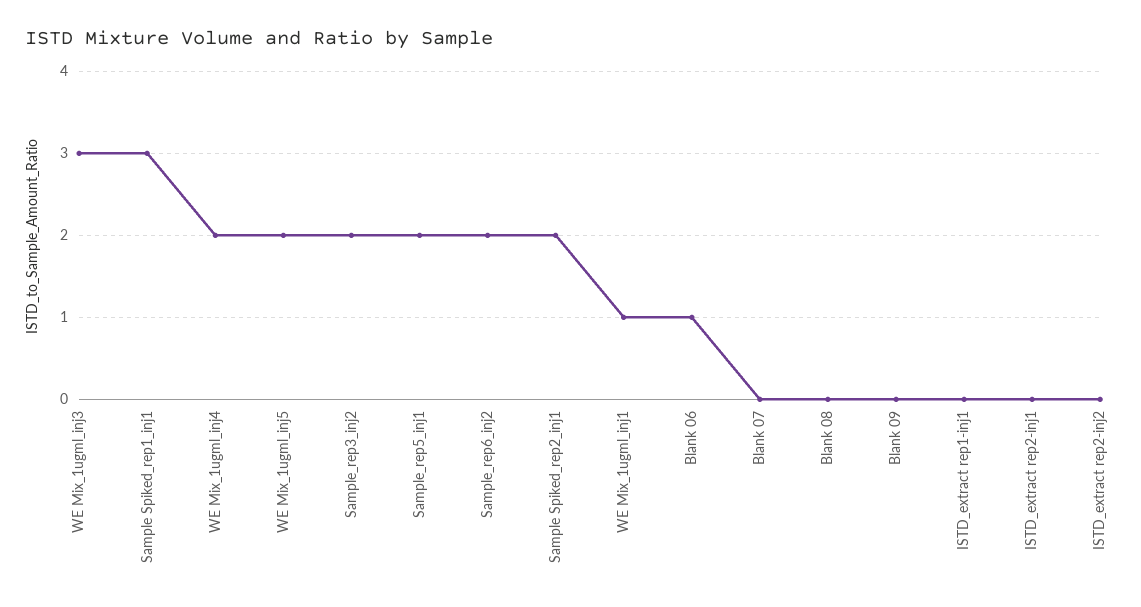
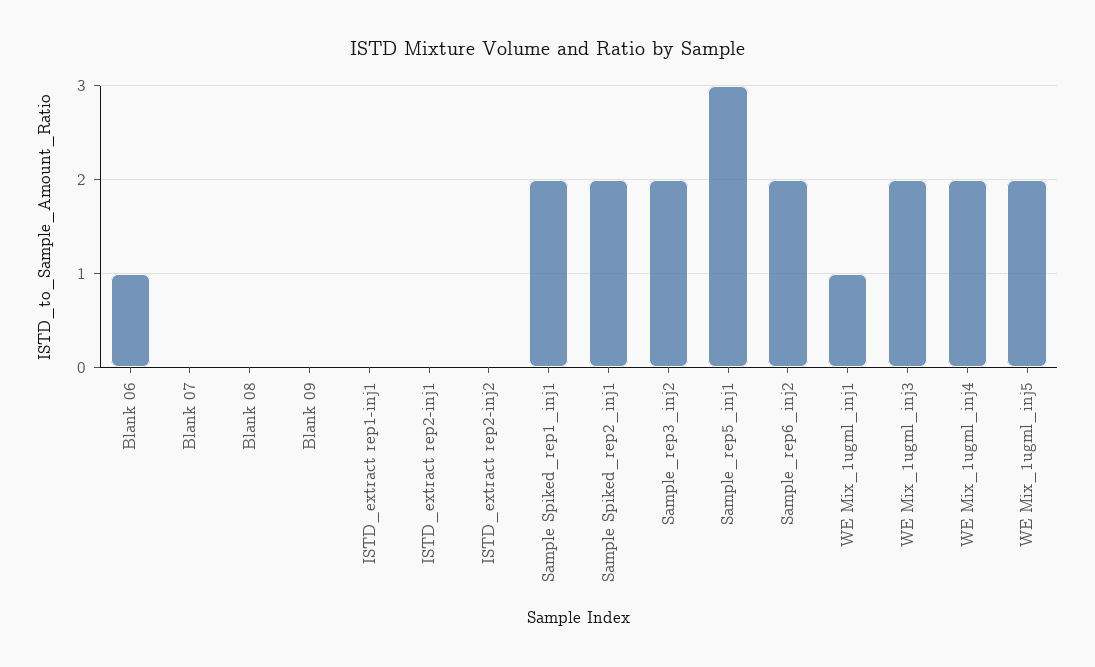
WE Mix_1ugml_inj3: 3 -> 2
Sample Spiked_rep1_inj1: 3 -> 2
Sample_rep5_inj1: 2 -> 3

